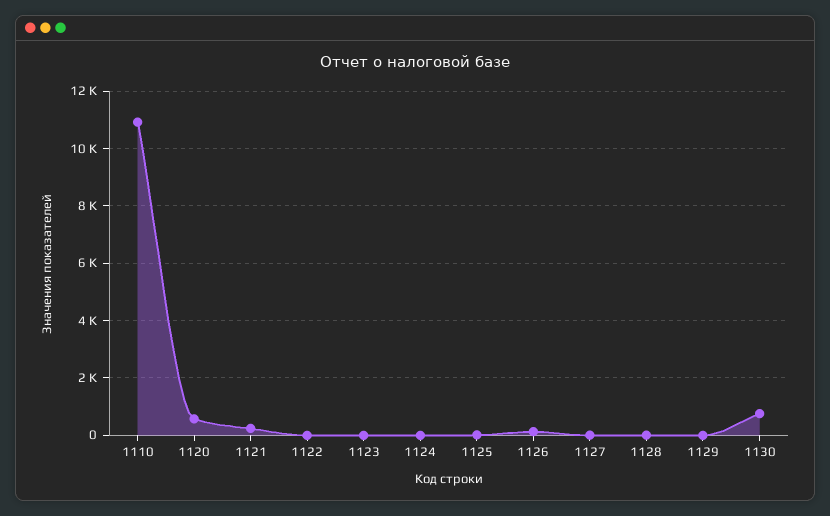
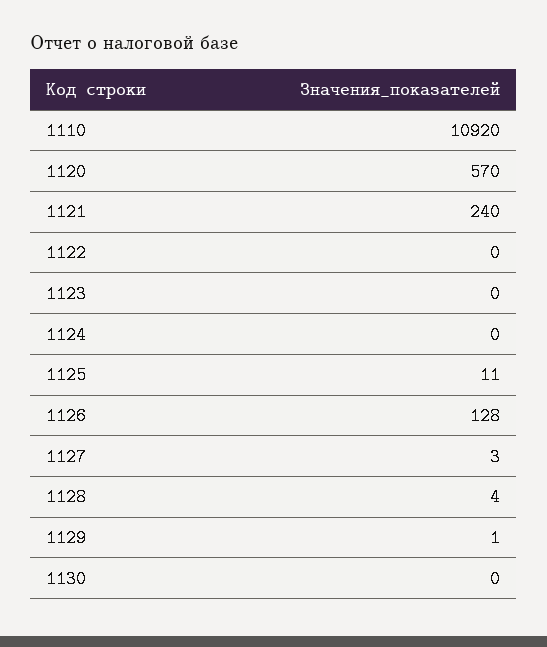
1130: 750 -> 0

